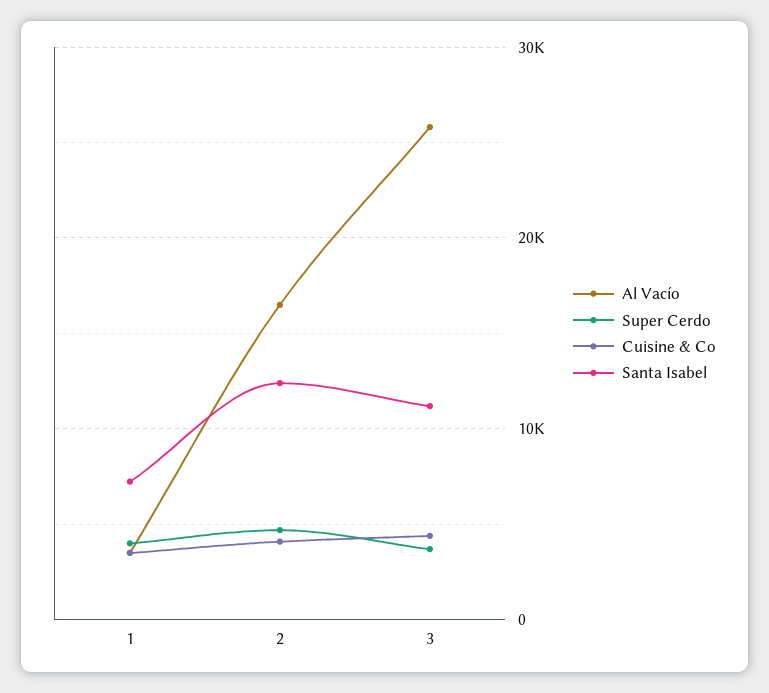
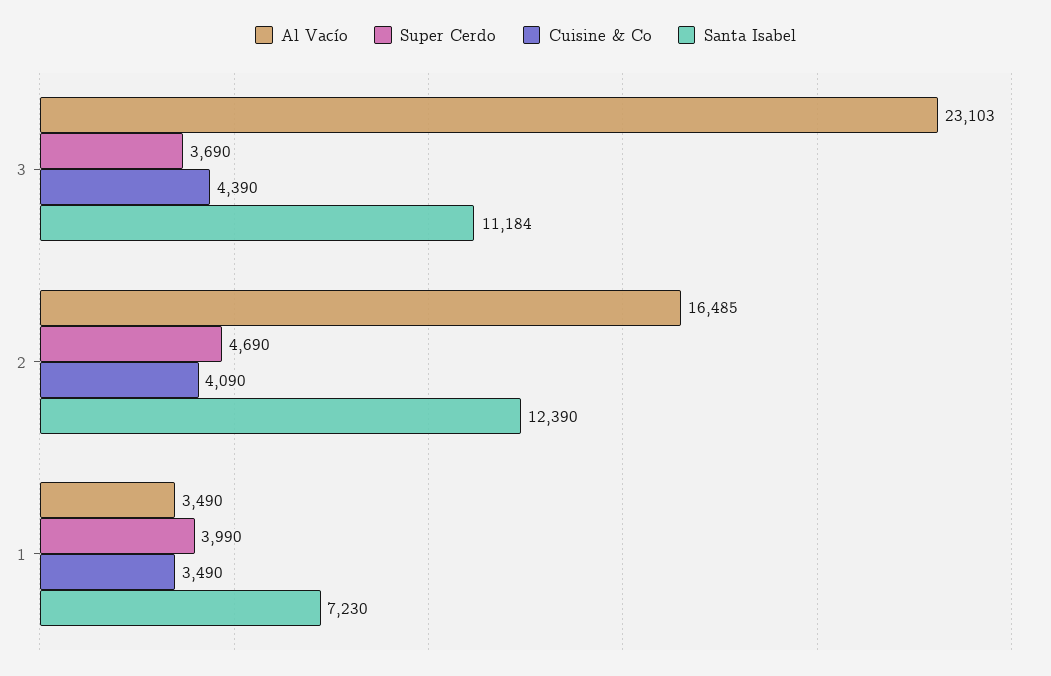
Al Vacío, 3: 26000 -> 23103

